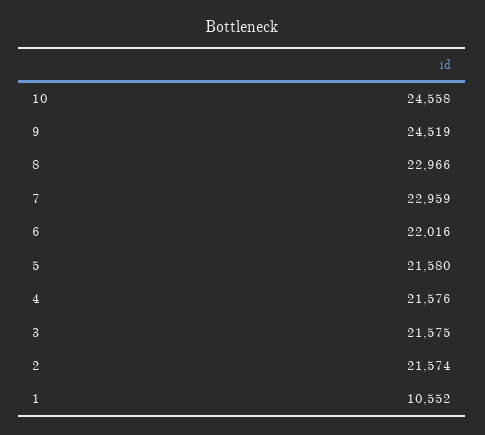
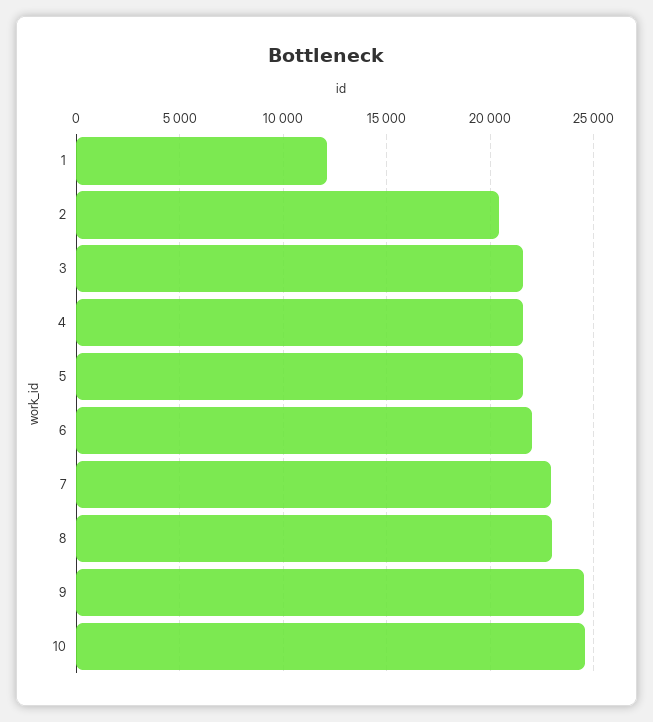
2: 21574 -> 20500
1: 10552 -> 12000

